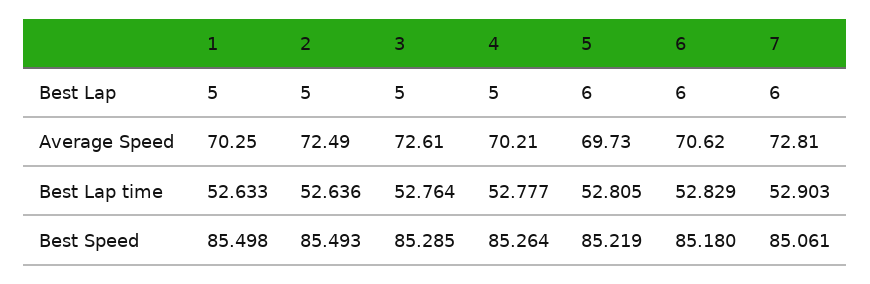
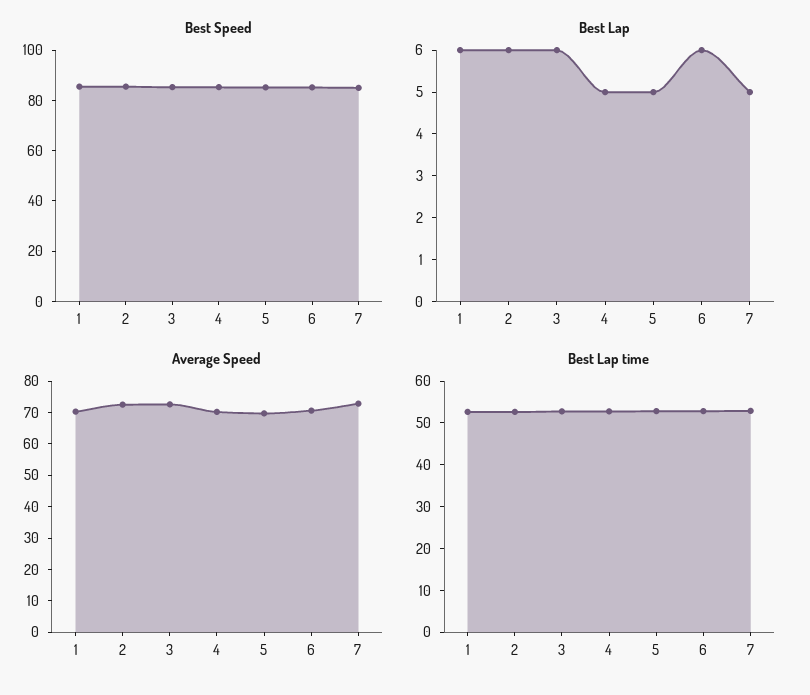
Best Lap, 1: 5 -> 6
Best Lap, 2: 5 -> 6
Best Lap, 3: 5 -> 6
Best Lap, 5: 6 -> 5
Best Lap, 7: 6 -> 5

